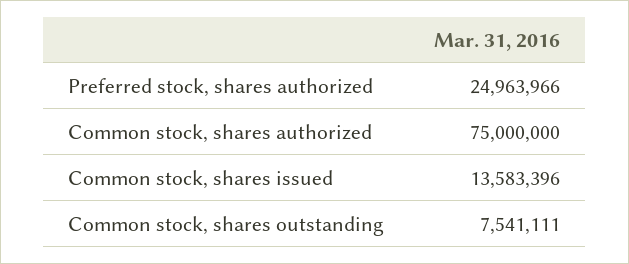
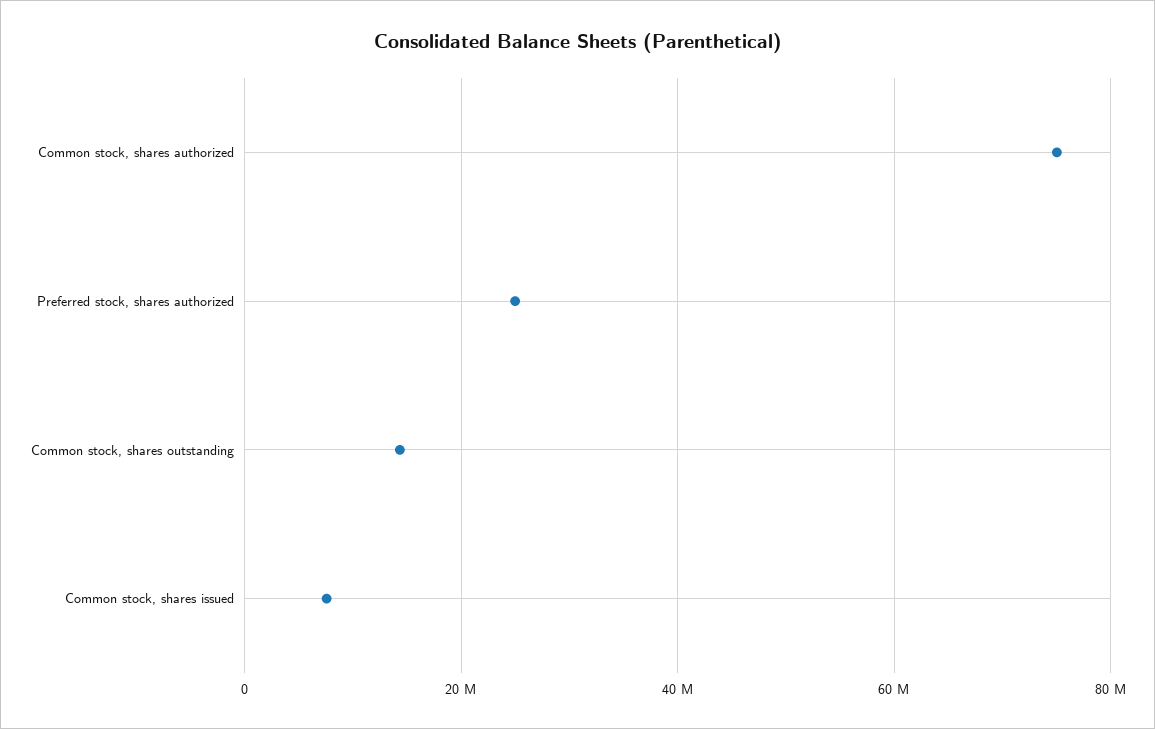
Common stock, shares issued: 13583396 -> 8000000
Common stock, shares outstanding: 7541111 -> 14000000

